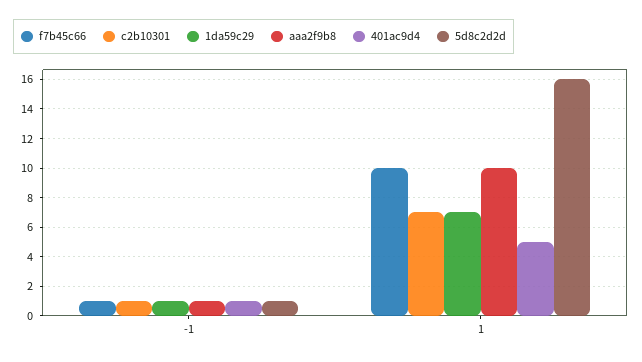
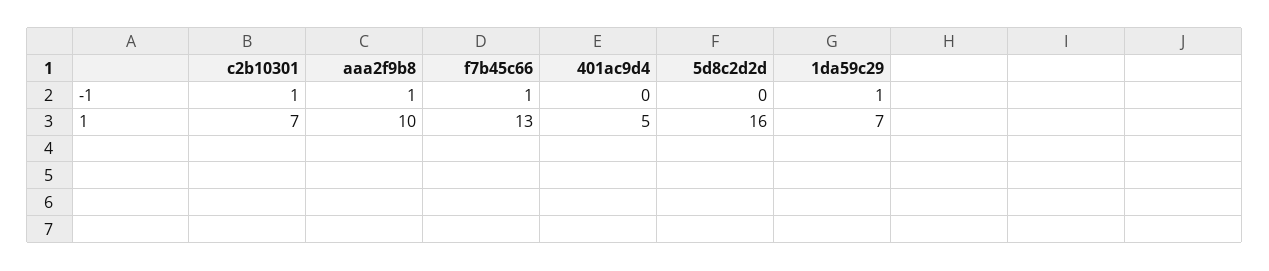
401ac9d4, -1: 1 -> 0
5d8c2d2d, -1: 1 -> 0
f7b45c66, 1: 10 -> 13

